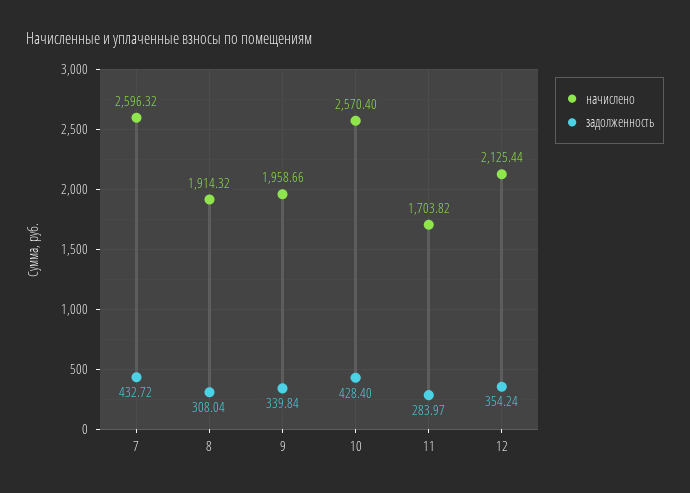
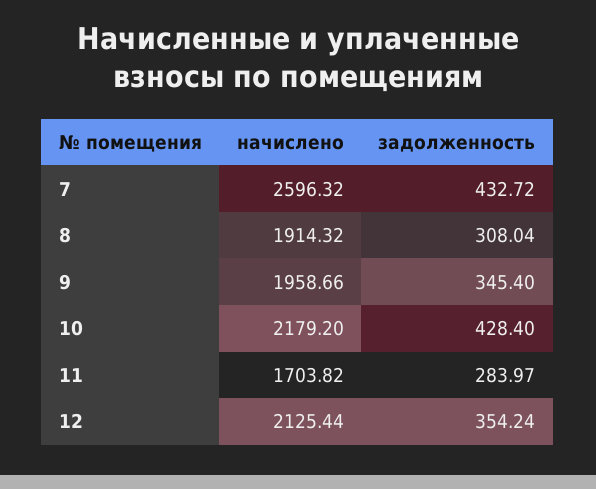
задолженность, 9: 339.84 -> 345.4
начислено, 10: 2570.4 -> 2179.2

